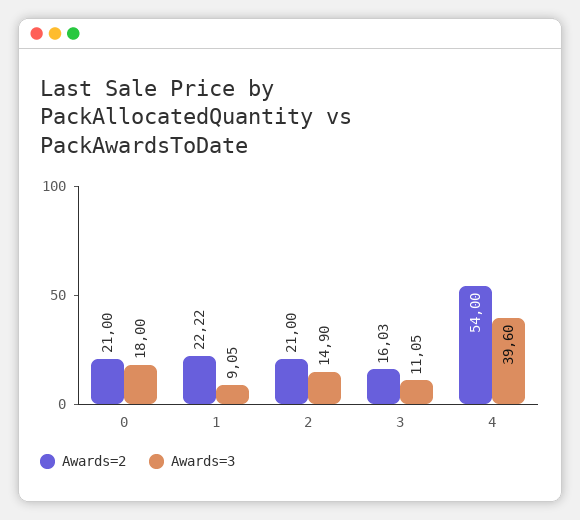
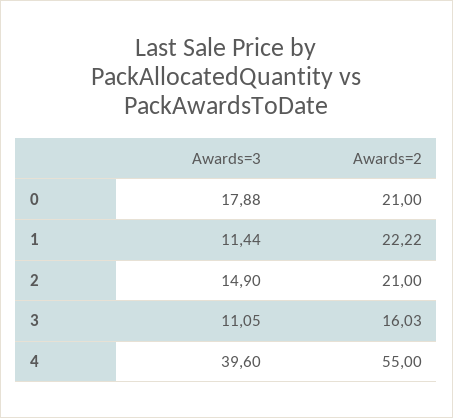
Awards=3, 0: 18 -> 17.88
Awards=3, 1: 9.05 -> 11.44
Awards=2, 4: 54 -> 55

